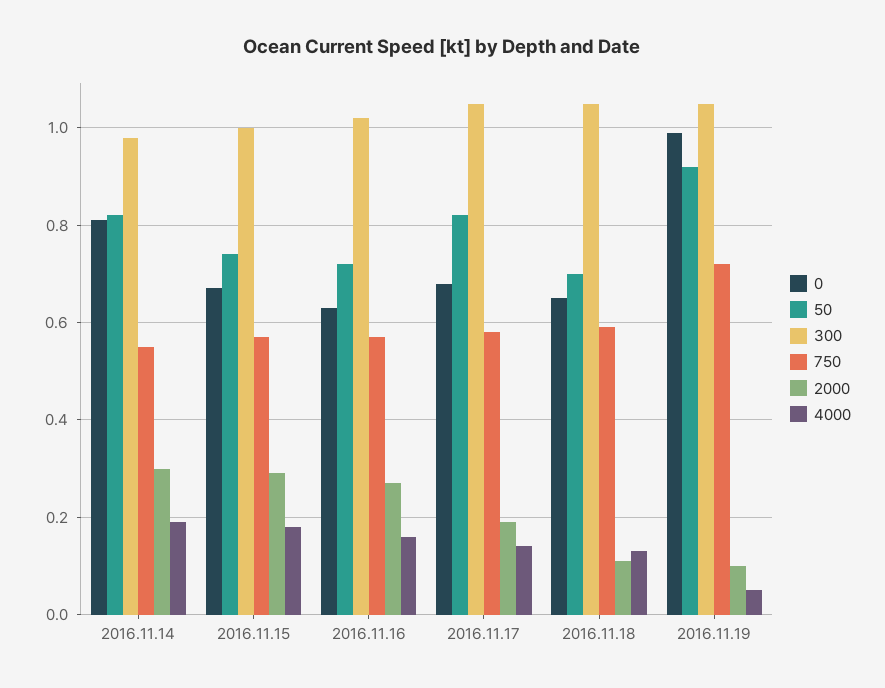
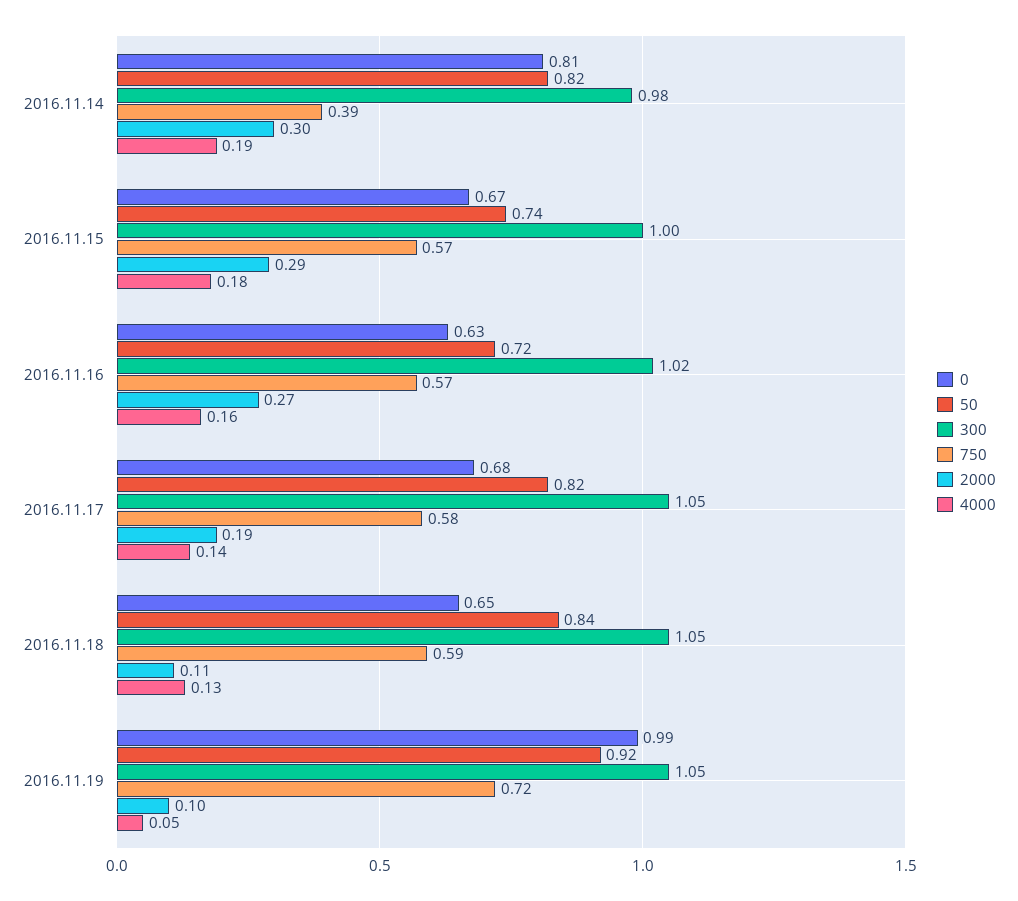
750, 2016.11.14: 0.55 -> 0.39
50, 2016.11.18: 0.7 -> 0.84

